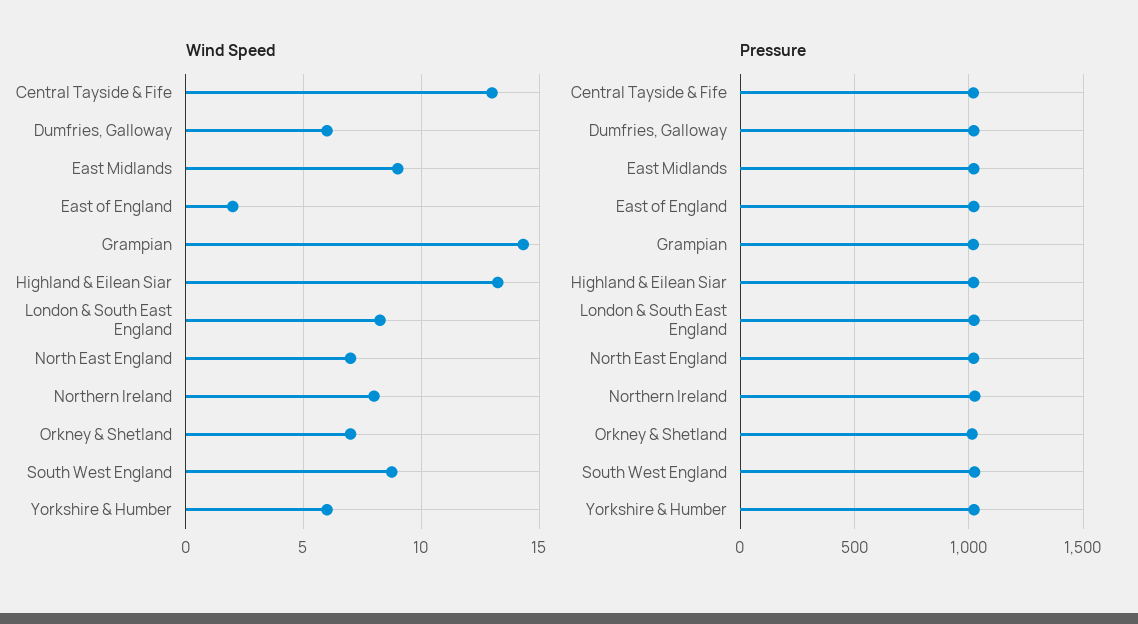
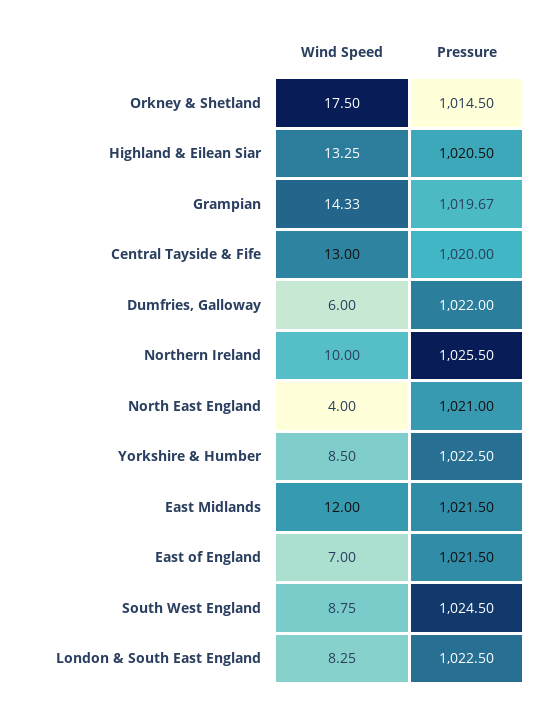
Wind Speed, East Midlands: 9 -> 12
Wind Speed, East of England: 2 -> 7
Wind Speed, North East England: 7 -> 4
Wind Speed, Northern Ireland: 8 -> 10
Wind Speed, Orkney & Shetland: 7 -> 17.5
Wind Speed, Yorkshire & Humber: 6 -> 8.5

